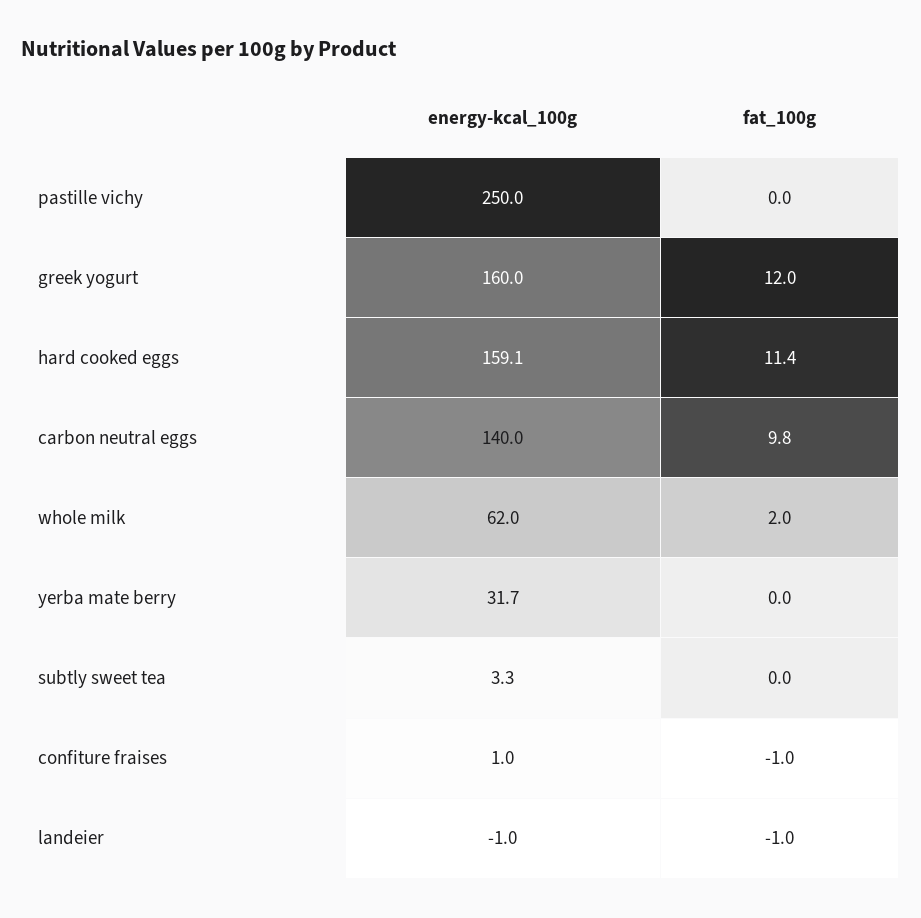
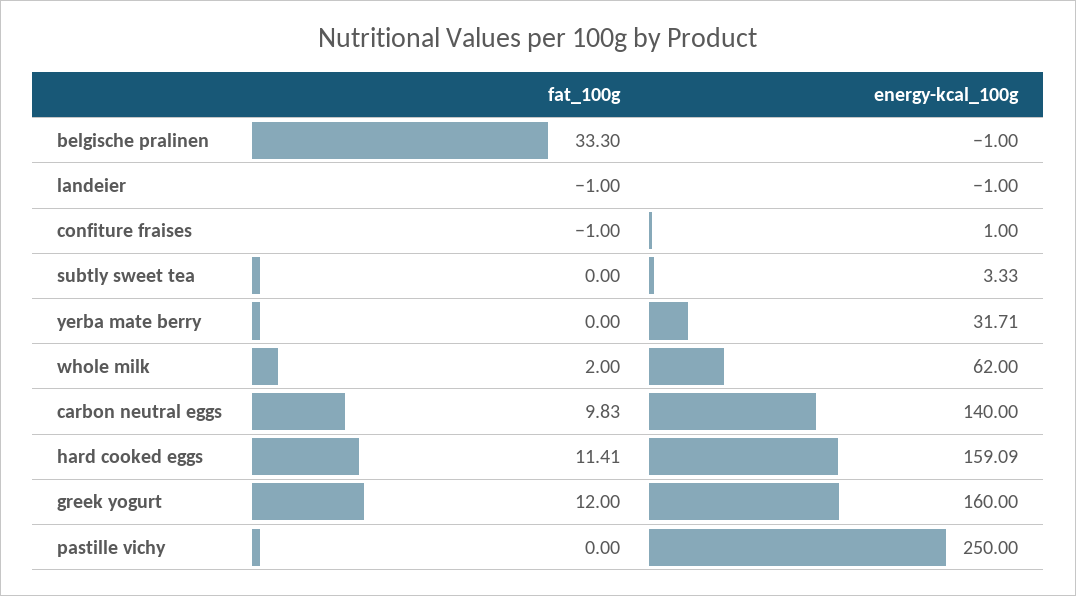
fat_100g, belgische pralinen: none -> 33.3
energy-kcal_100g, belgische pralinen: none -> -1

